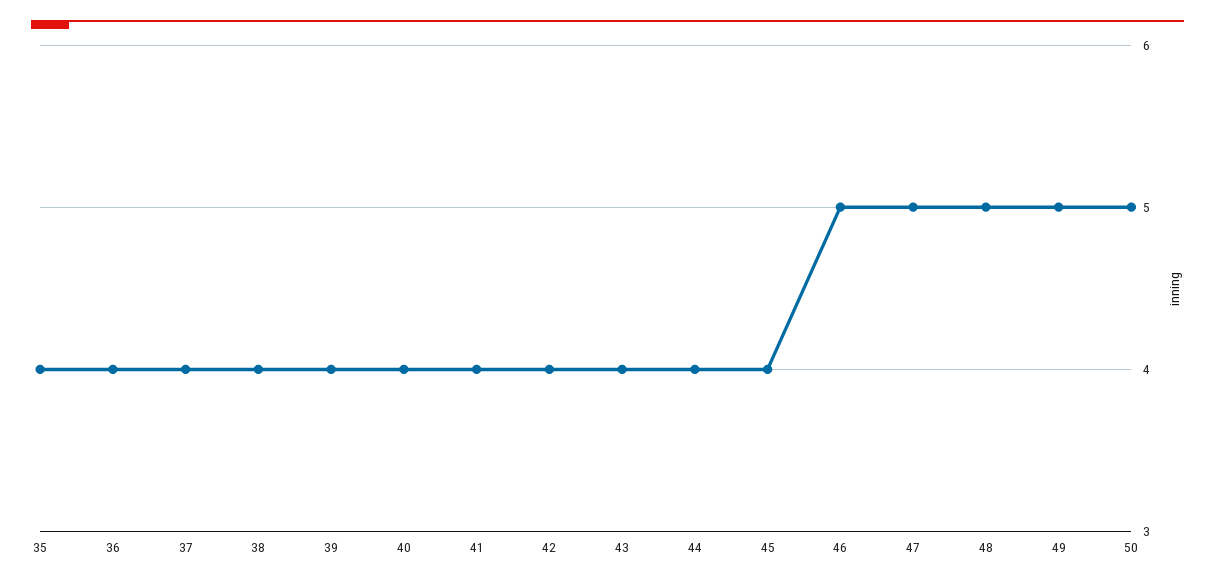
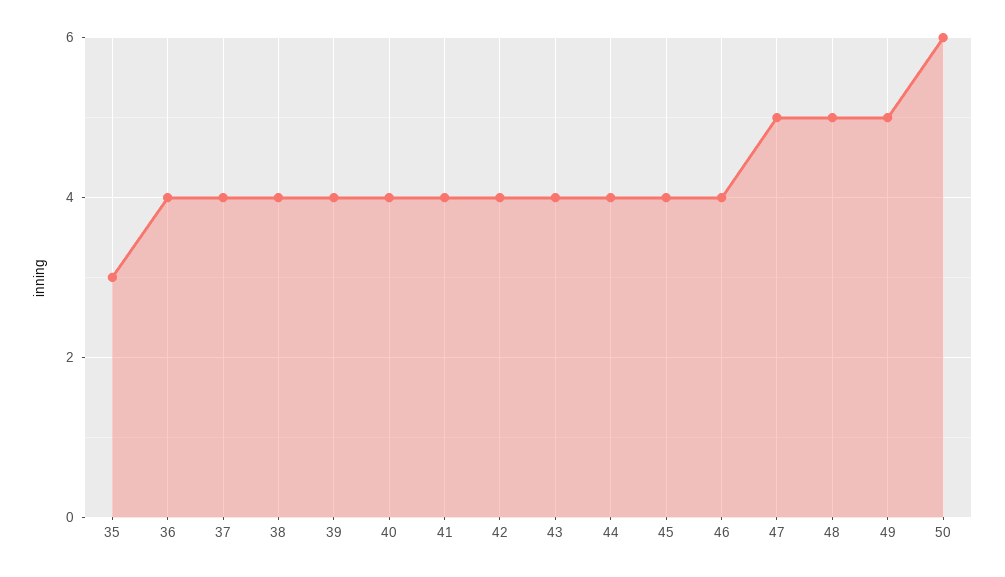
35: 4 -> 3
46: 5 -> 4
50: 5 -> 6

